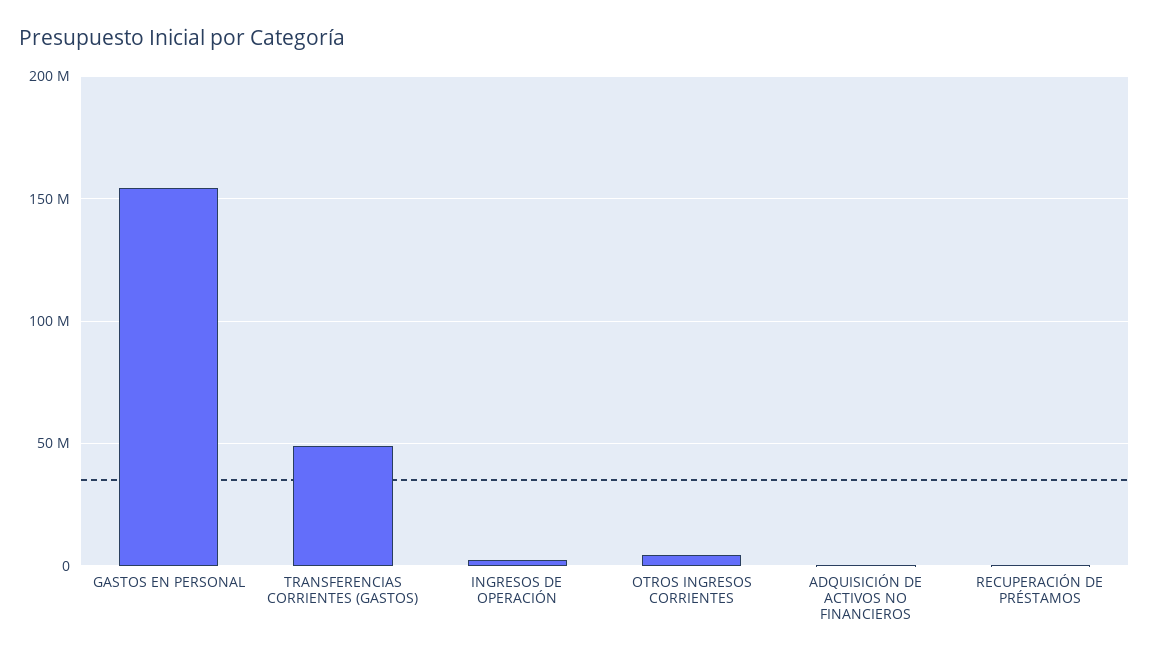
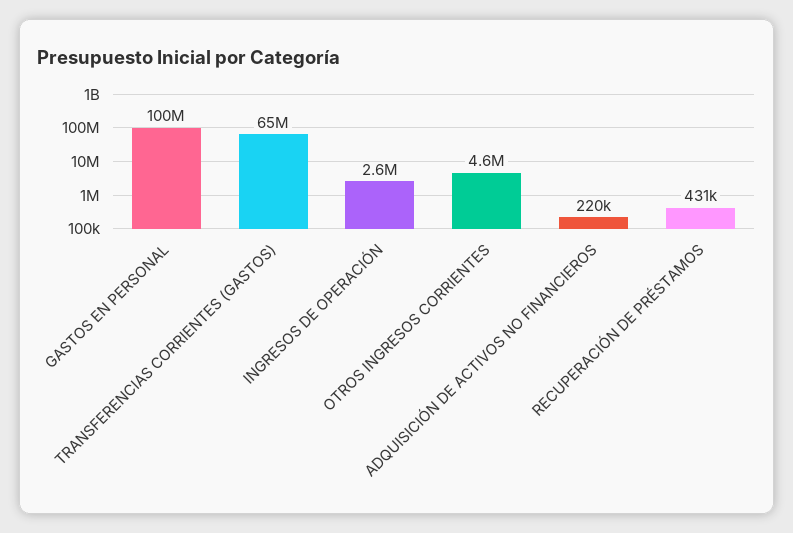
GASTOS EN PERSONAL: 155000000 -> 100000000
TRANSFERENCIAS CORRIENTES (GASTOS): 50000000 -> 65000000

